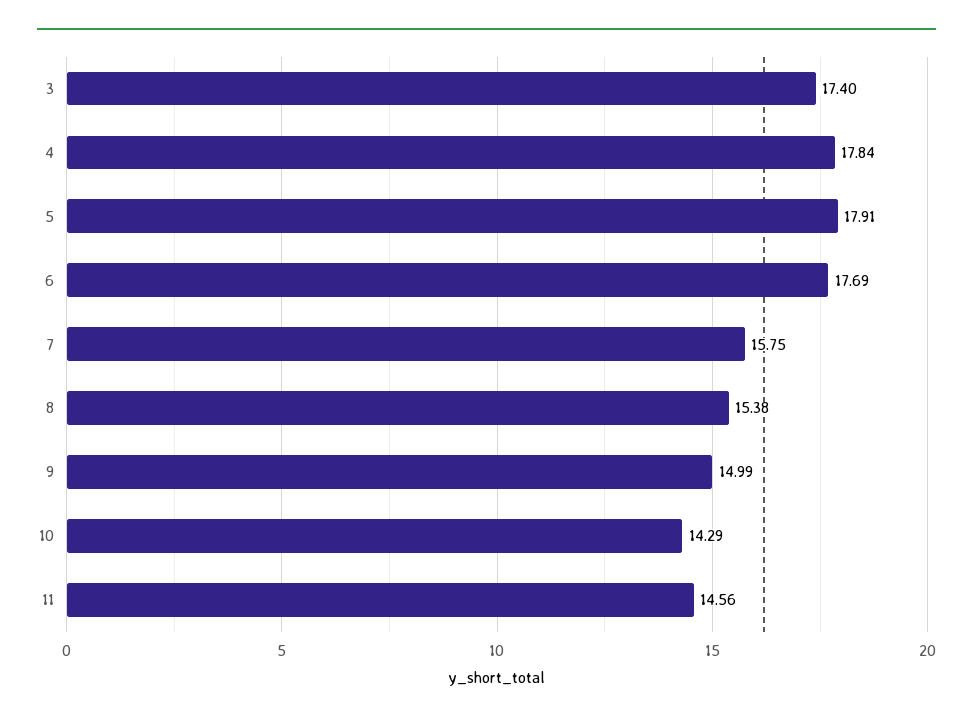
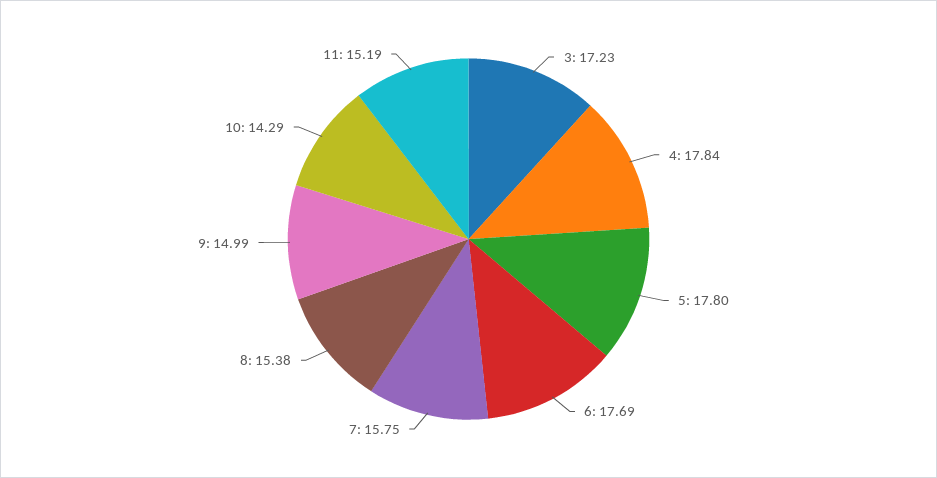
3: 17.4 -> 17.23
5: 17.91 -> 17.8
11: 14.56 -> 15.19

